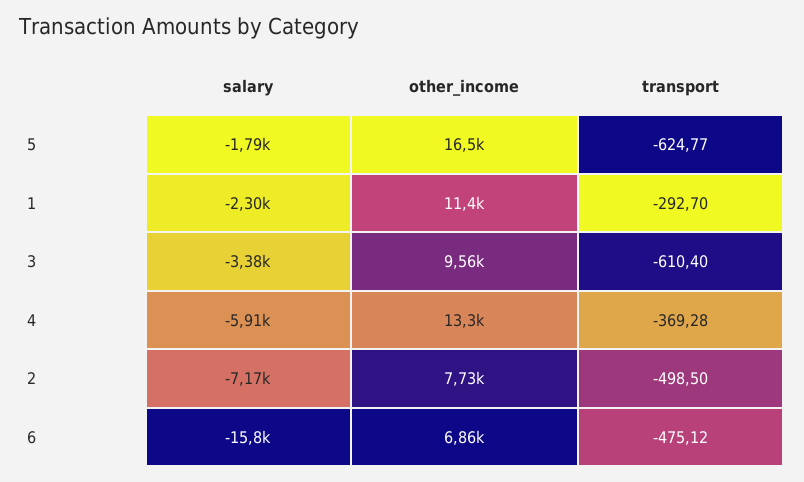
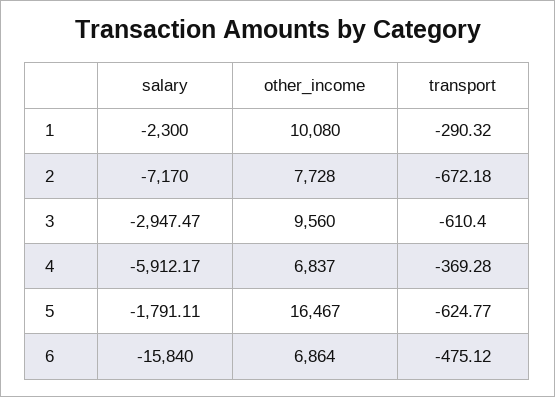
other_income, 1: 11400 -> 10080
transport, 1: -292.7 -> -290.32
salary, 3: -3380 -> -2947.47
other_income, 4: 13300 -> 6837
transport, 2: -498.5 -> -672.18

